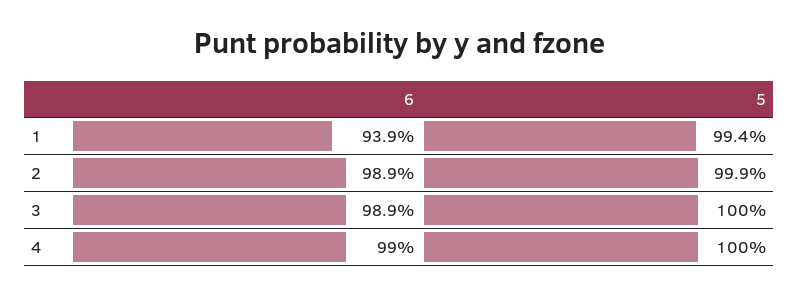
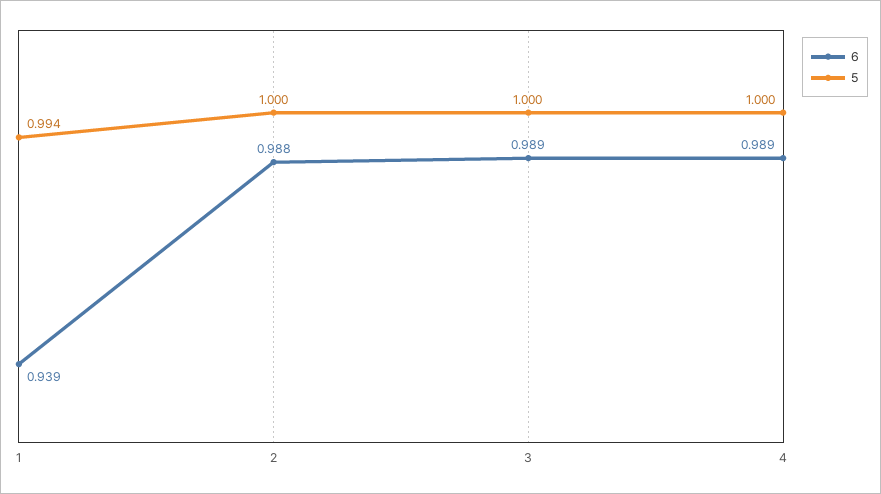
6, 2: 0.989 -> 0.988
5, 2: 0.999 -> 1
6, 4: 0.99 -> 0.989

